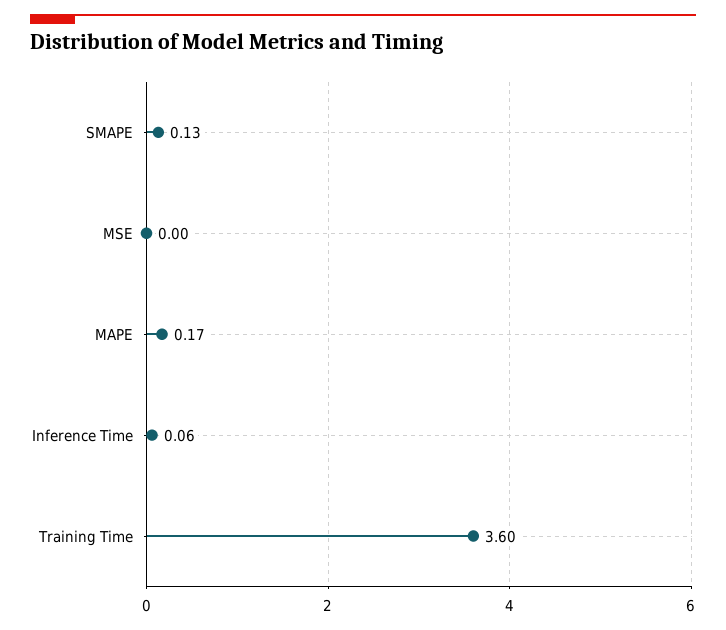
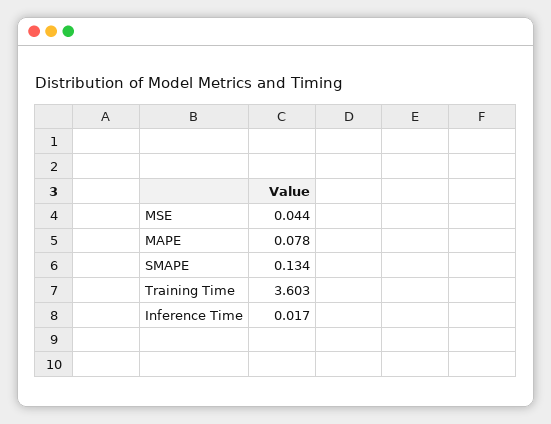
MSE: 0 -> 0.044
MAPE: 0.17 -> 0.078
Inference Time: 0.06 -> 0.017

